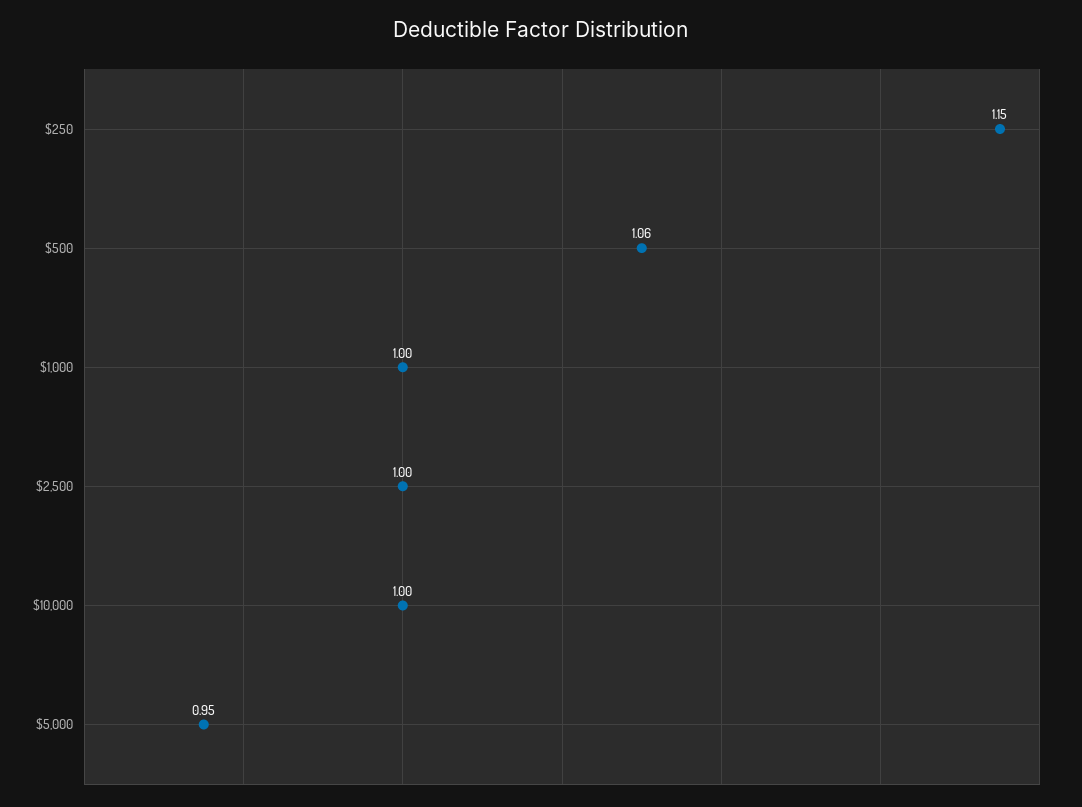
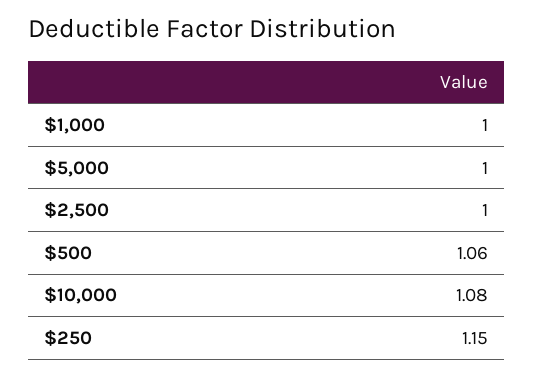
$10,000: 1 -> 1.08
$5,000: 0.95 -> 1

